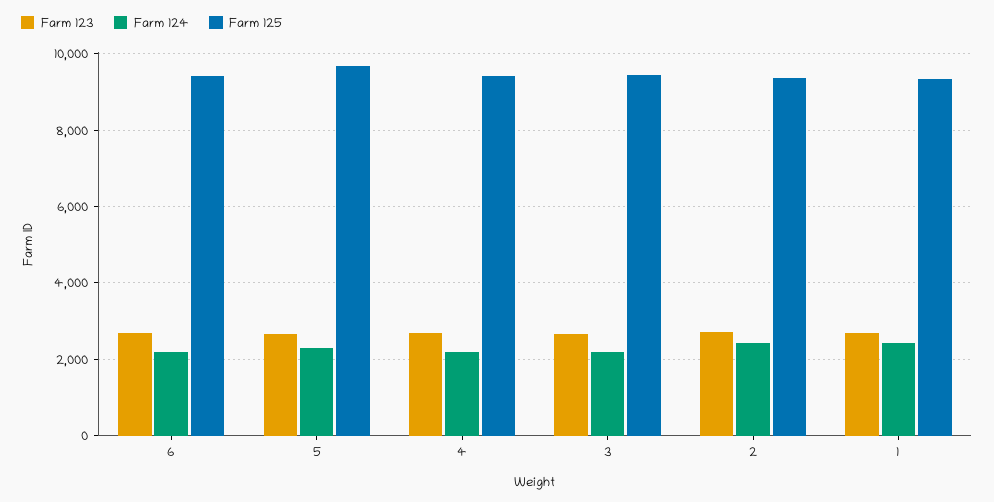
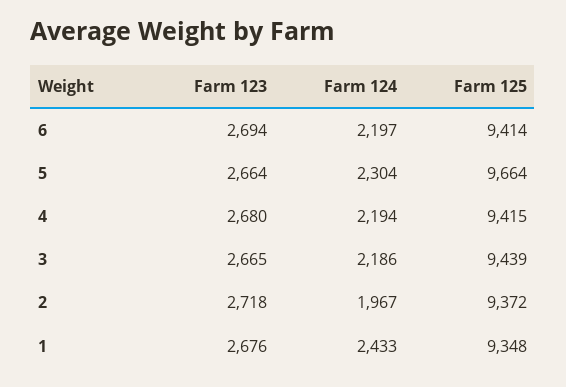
Farm 124, 2: 2400 -> 1967

